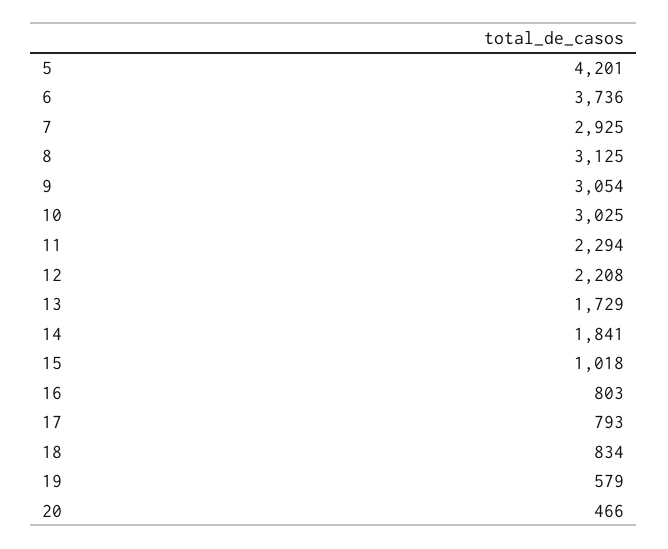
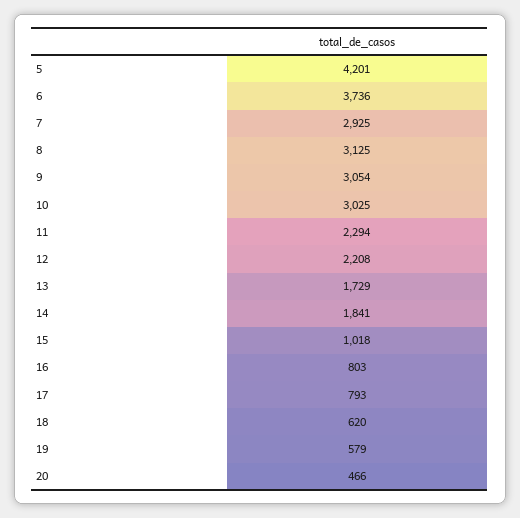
18: 834 -> 620

